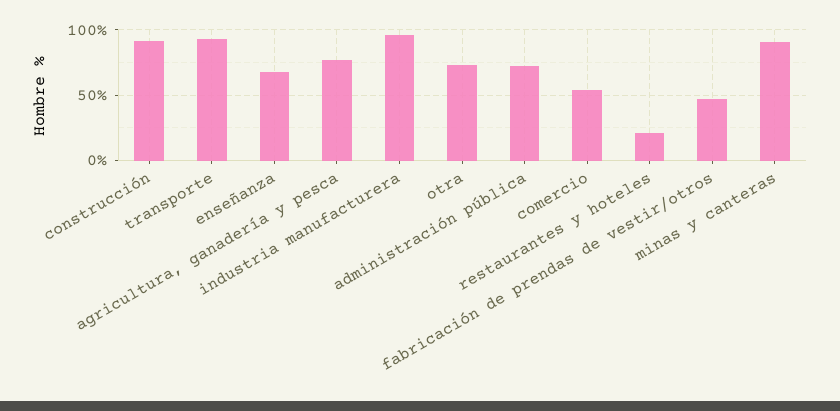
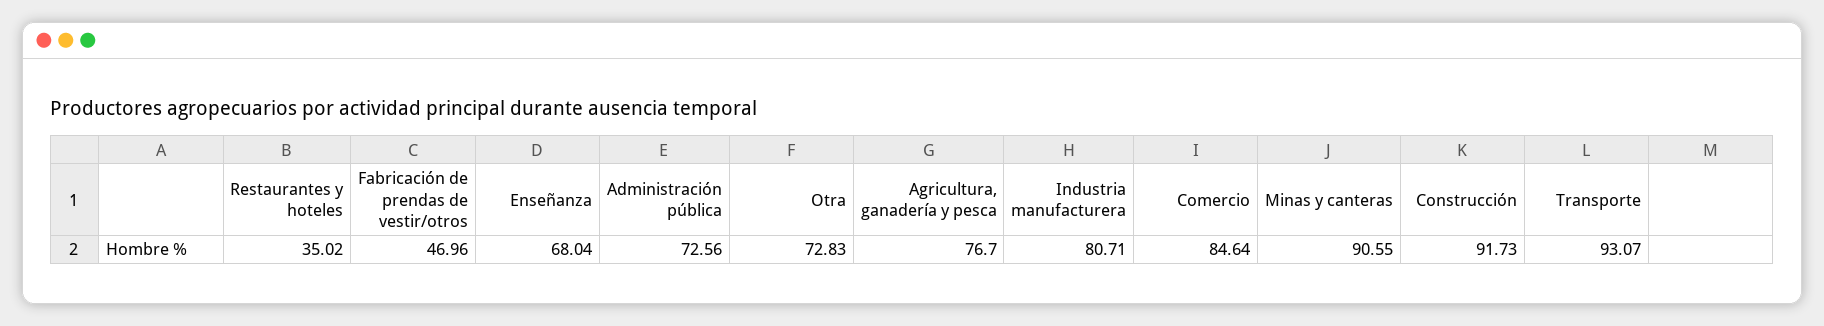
industria manufacturera: 95 -> 80.71
comercio: 55 -> 84.64
restaurantes y hoteles: 20 -> 35.02

